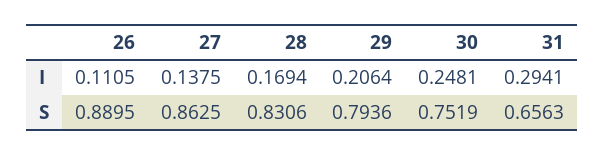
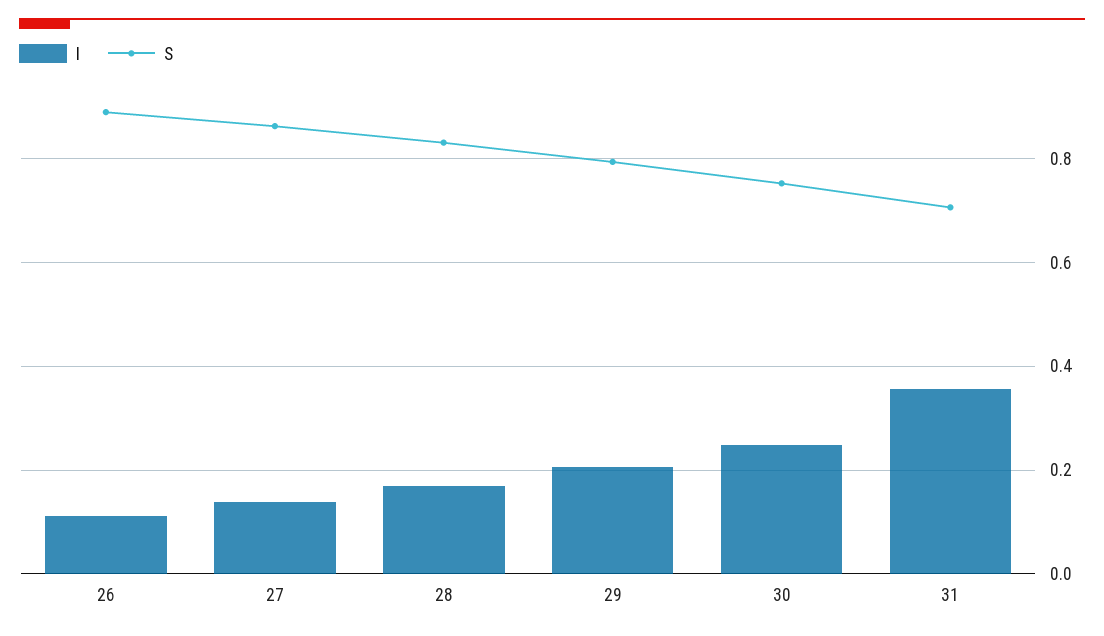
I, 31: 0.2941 -> 0.36
S, 31: 0.6563 -> 0.7

